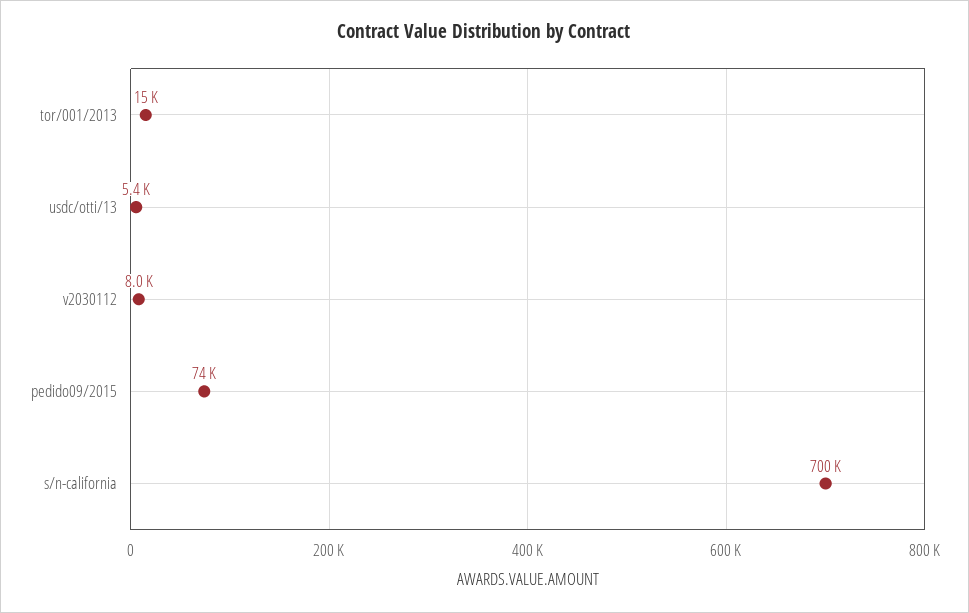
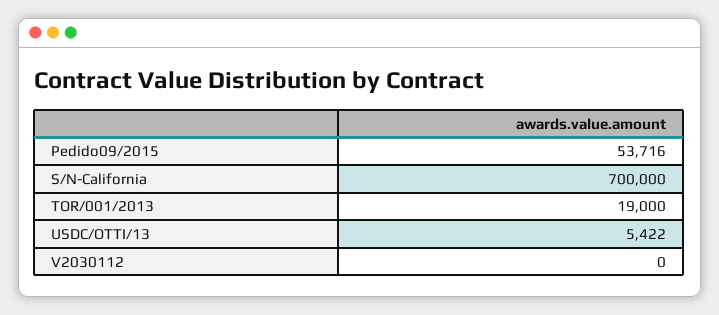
tor/001/2013: 15000 -> 19000
v2030112: 8000 -> 0
pedido09/2015: 74000 -> 53716

